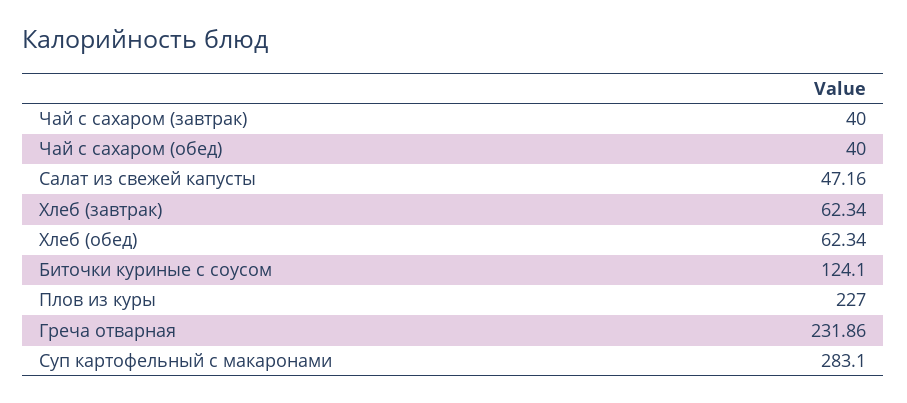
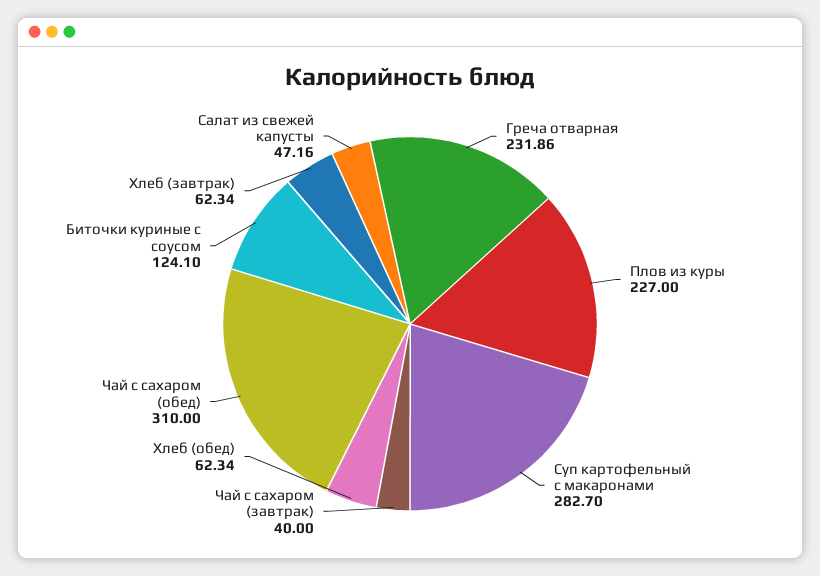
Чай с сахаром (обед): 40 -> 310
Суп картофельный с макаронами: 283.1 -> 282.7

